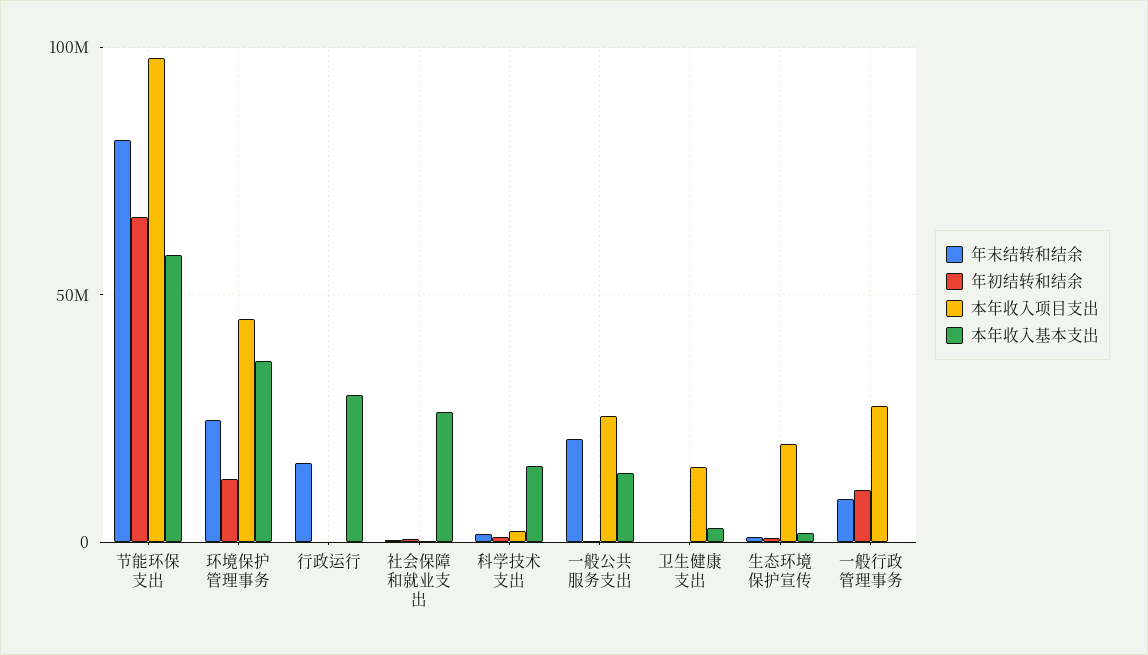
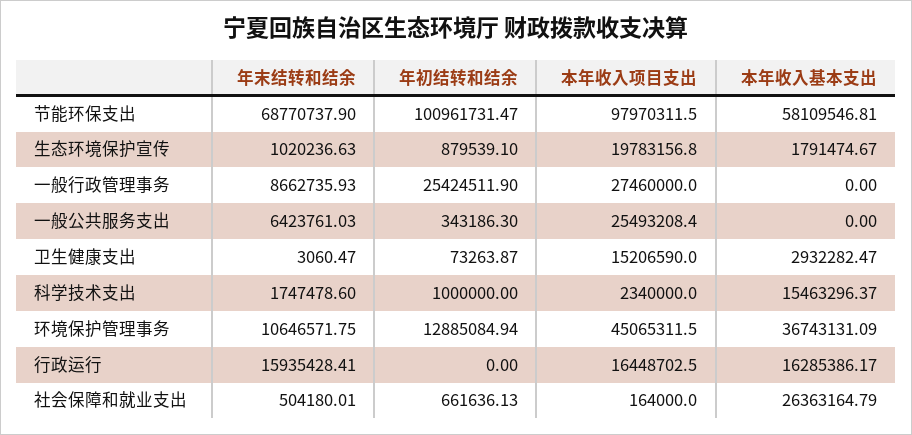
年末结转和结余, 节能环保支出: 80000000 -> 68770737.9
年初结转和结余, 节能环保支出: 65000000 -> 100961731.47
年末结转和结余, 环境保护管理事务: 25000000 -> 10646571.75
本年收入项目支出, 行政运行: 0 -> 16448702.5
本年收入基本支出, 行政运行: 30000000 -> 16285386.17
年末结转和结余, 一般公共服务支出: 20000000 -> 6423761.03
本年收入基本支出, 一般公共服务支出: 15000000 -> 0
年初结转和结余, 一般行政管理事务: 10000000 -> 25424511.9

